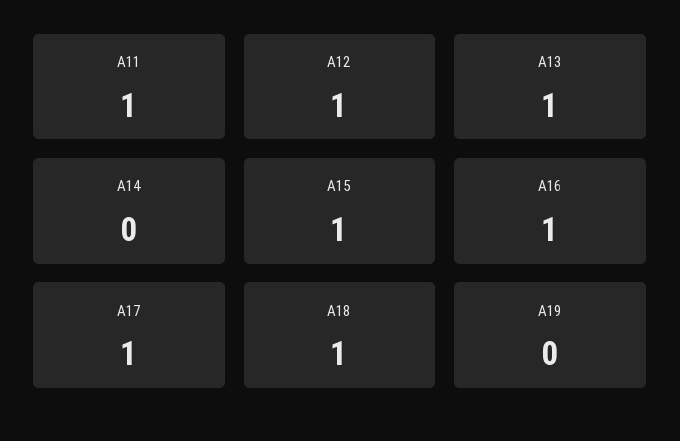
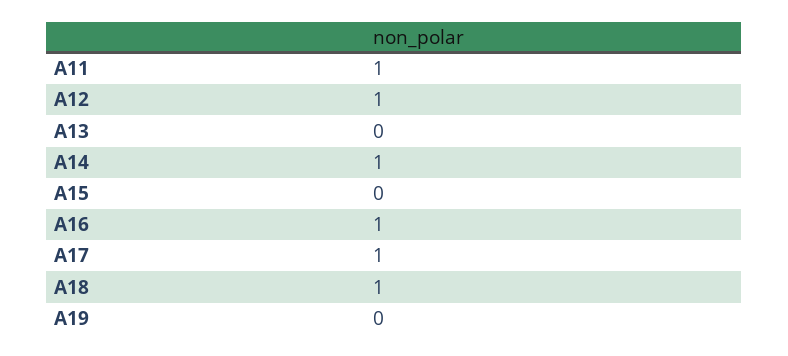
A13: 1 -> 0
A14: 0 -> 1
A15: 1 -> 0

